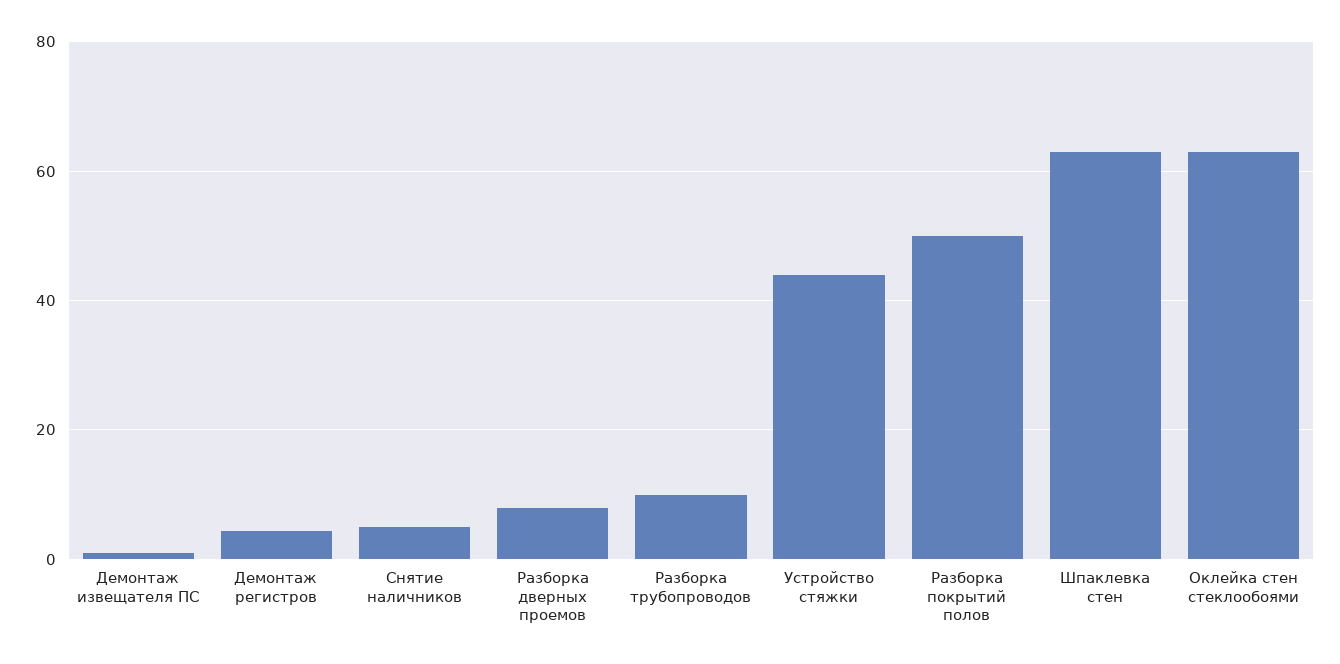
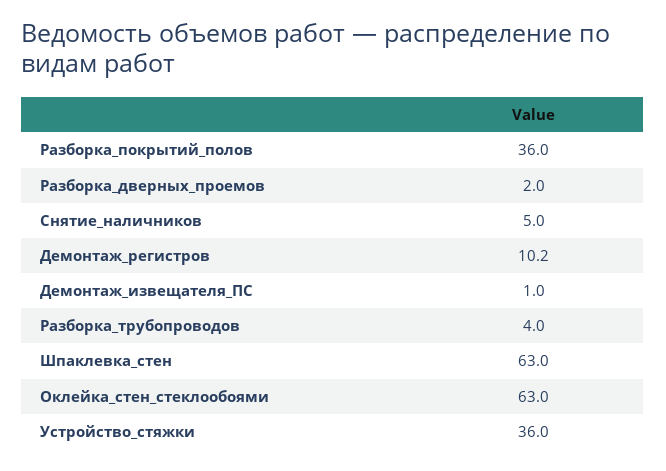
Демонтаж регистров: 4 -> 10.2
Разборка дверных проемов: 8 -> 2
Разборка трубопроводов: 10 -> 4
Устройство стяжки: 44 -> 36
Разборка покрытий полов: 50 -> 36

